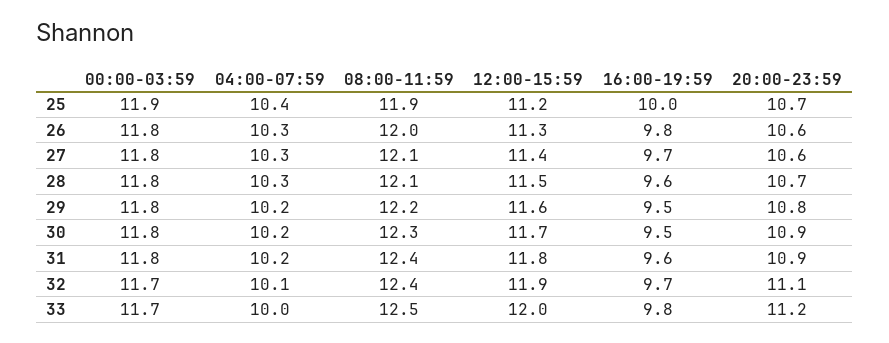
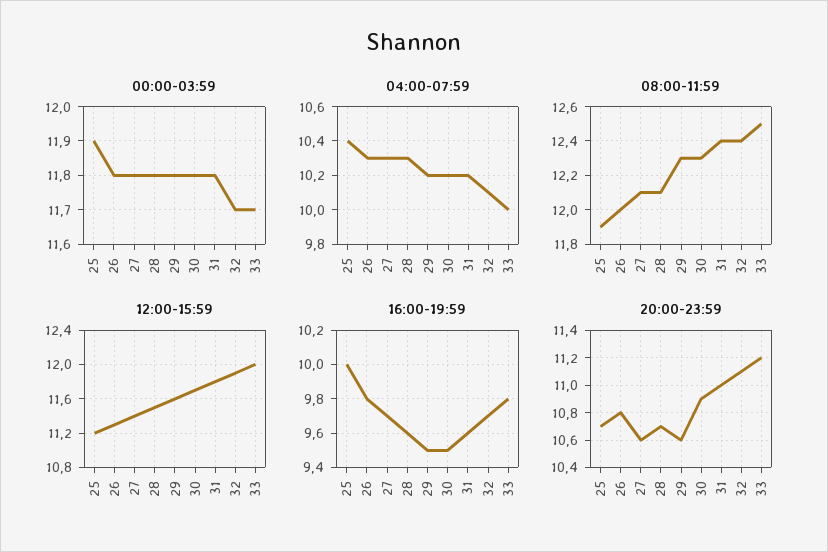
20:00-23:59, 26: 10.6 -> 10.8
08:00-11:59, 29: 12.2 -> 12.3
20:00-23:59, 29: 10.8 -> 10.6
20:00-23:59, 31: 10.9 -> 11

